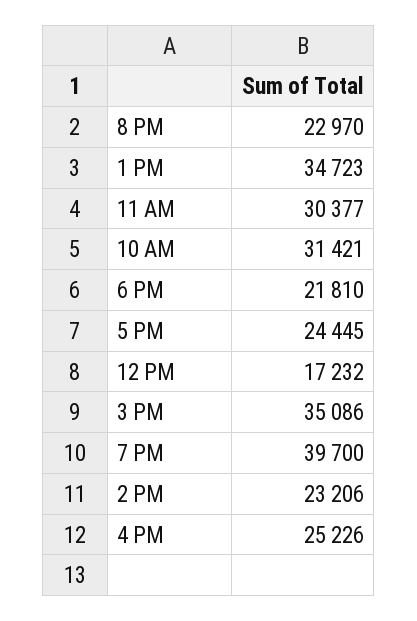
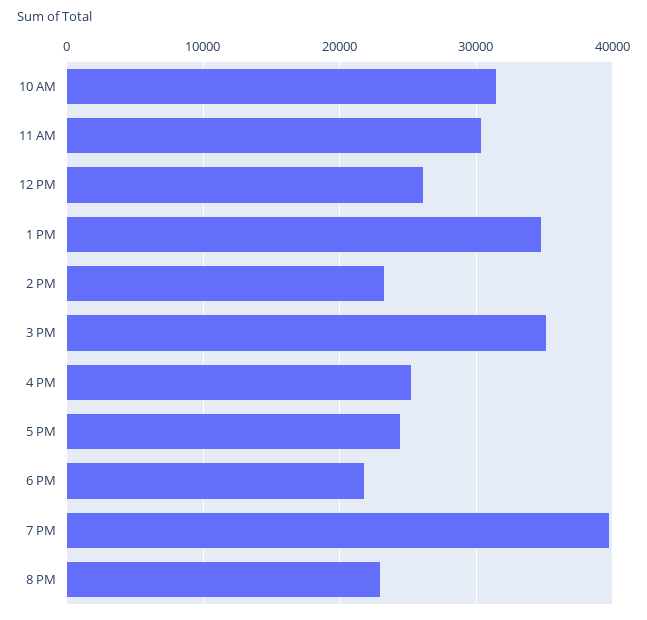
12 PM: 17232 -> 26000

